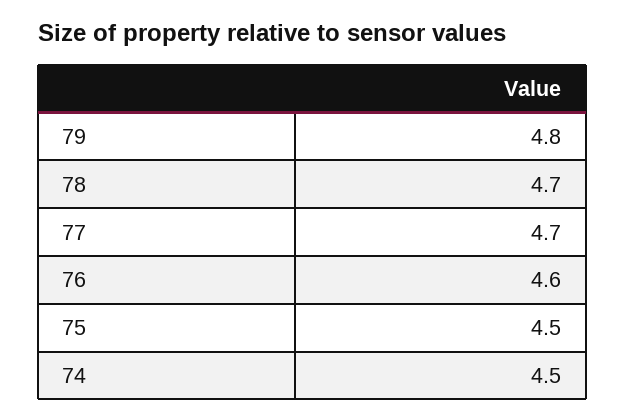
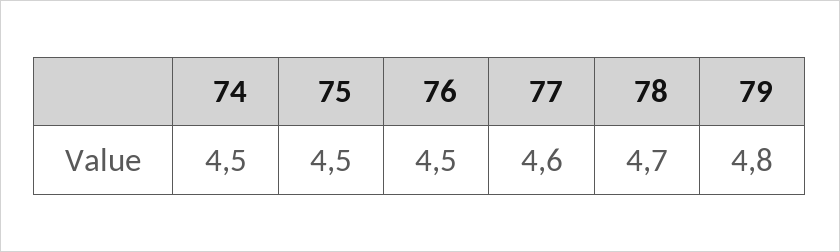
77: 4.7 -> 4.6
76: 4.6 -> 4.5

